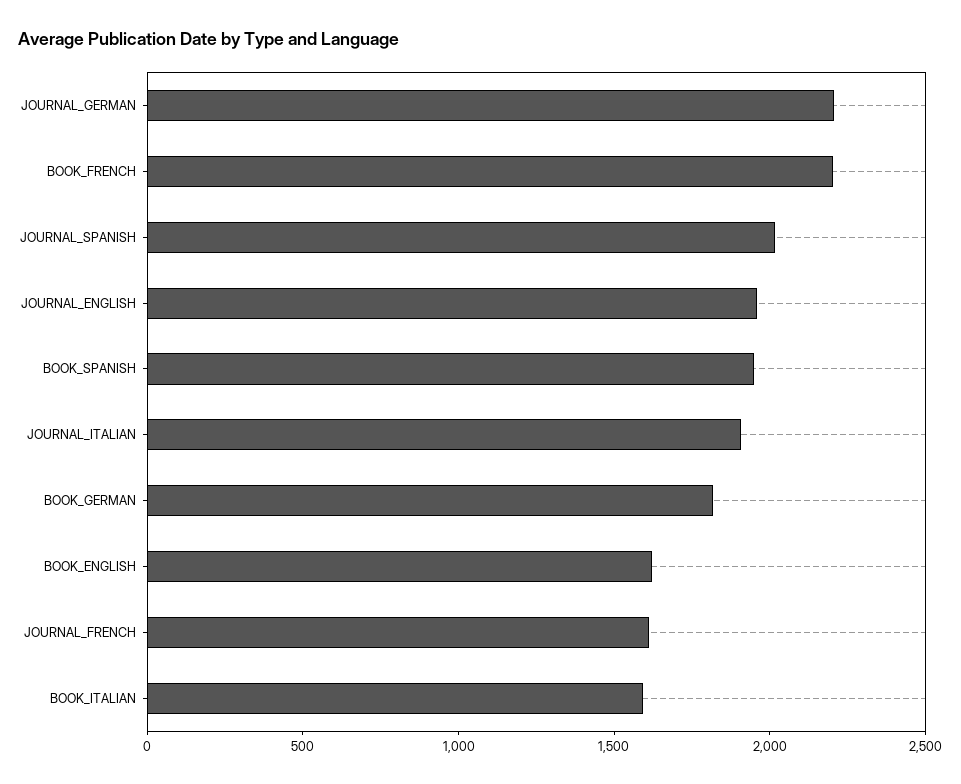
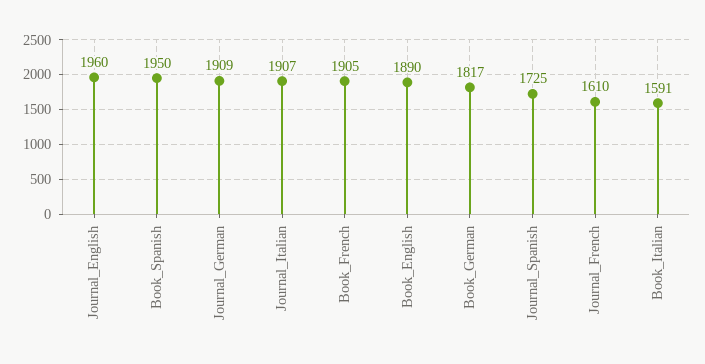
JOURNAL_GERMAN: 2200 -> 1909
BOOK_FRENCH: 2200 -> 1905
JOURNAL_SPANISH: 2000 -> 1725
BOOK_ENGLISH: 1600 -> 1890

